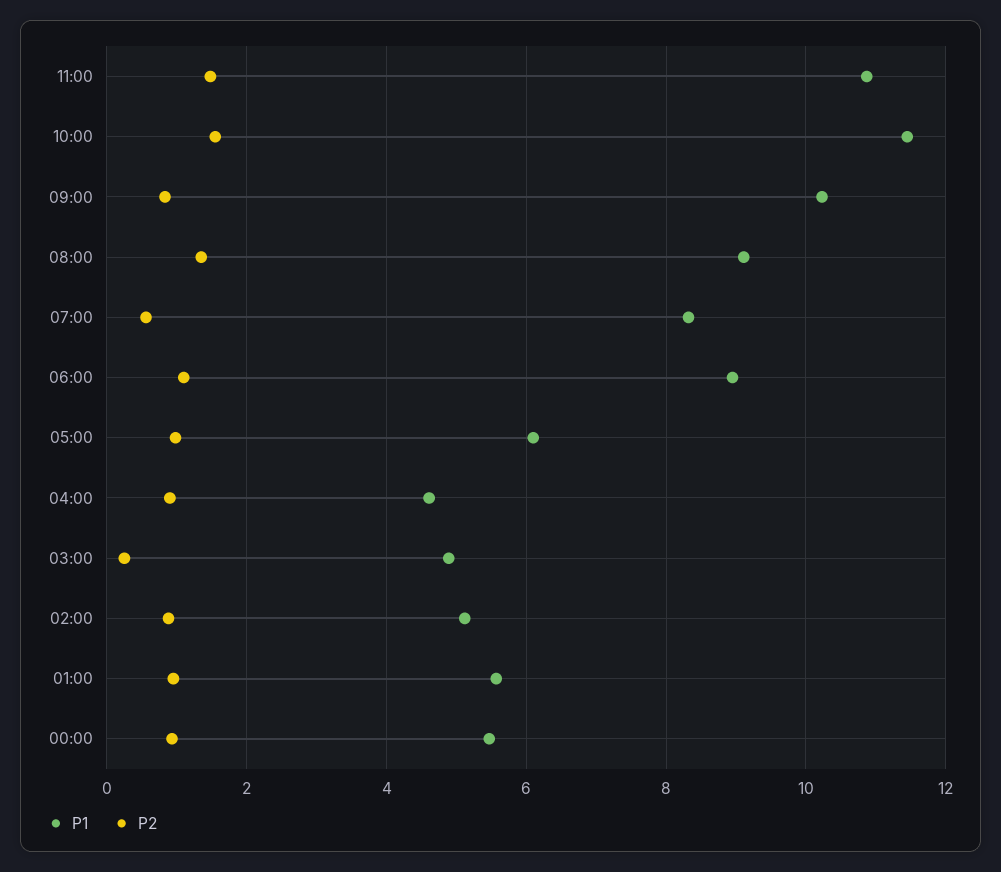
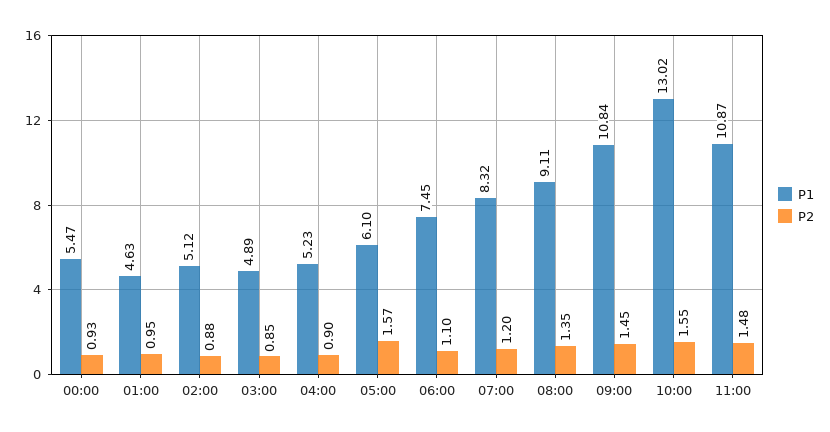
P1, 10:00: 11.4 -> 13.02
P1, 09:00: 10.2 -> 10.84
P2, 09:00: 0.8 -> 1.45
P2, 07:00: 0.6 -> 1.2
P1, 06:00: 9 -> 7.45
P2, 05:00: 1 -> 1.57
P1, 04:00: 4.6 -> 5.23
P2, 03:00: 0.2 -> 0.85
P1, 01:00: 5.6 -> 4.63

